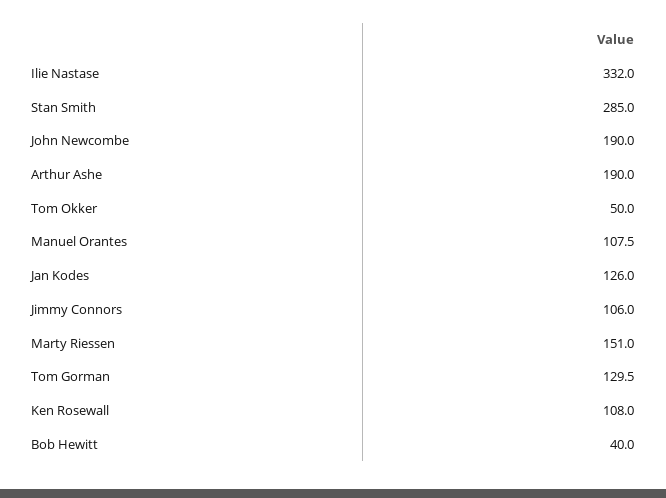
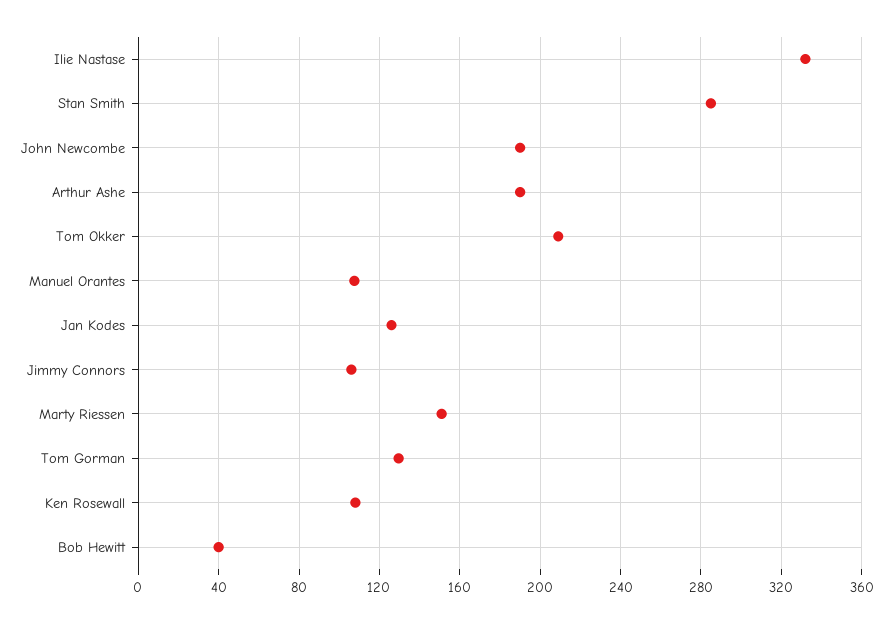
Tom Okker: 50 -> 210

